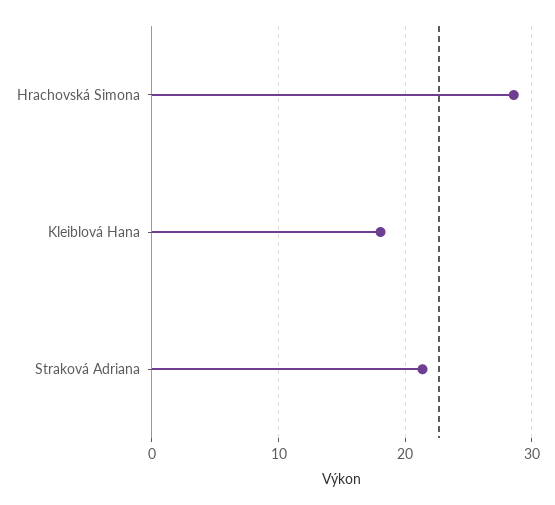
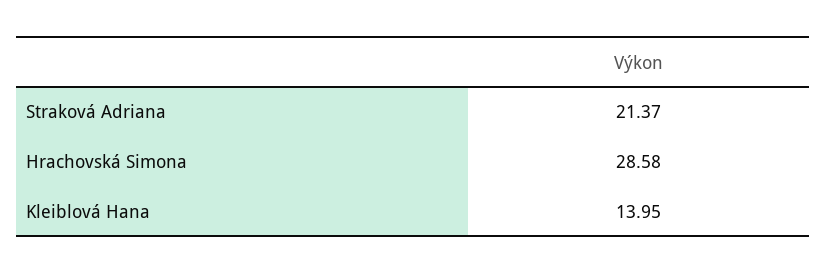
Kleiblová Hana: 18 -> 13.95

